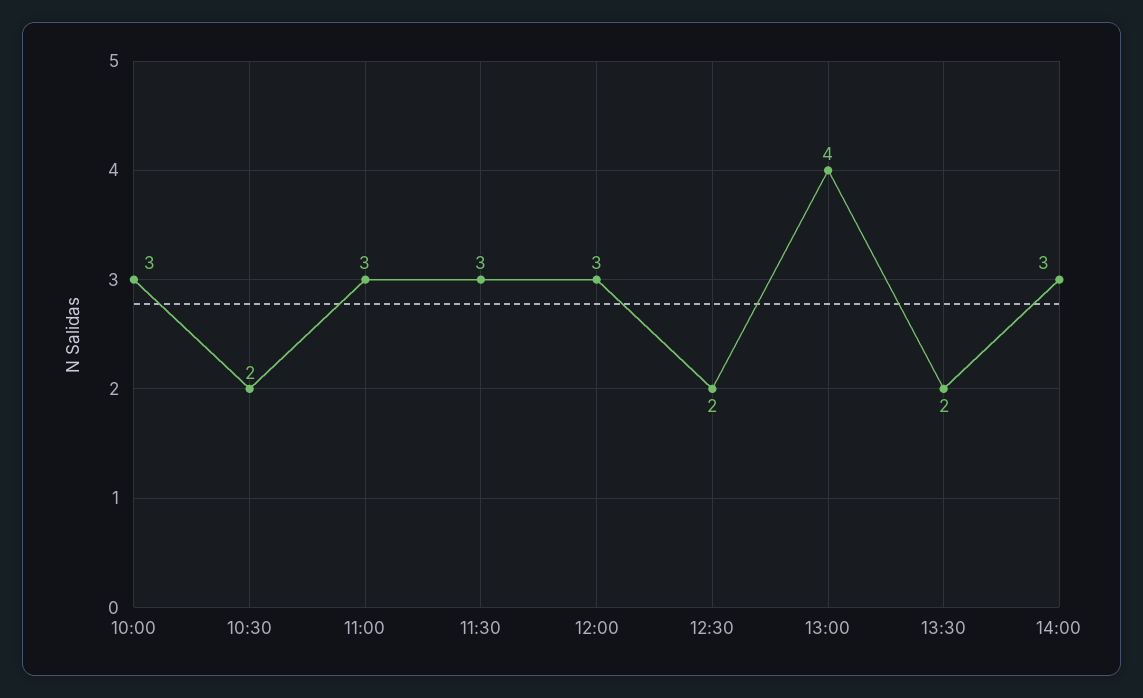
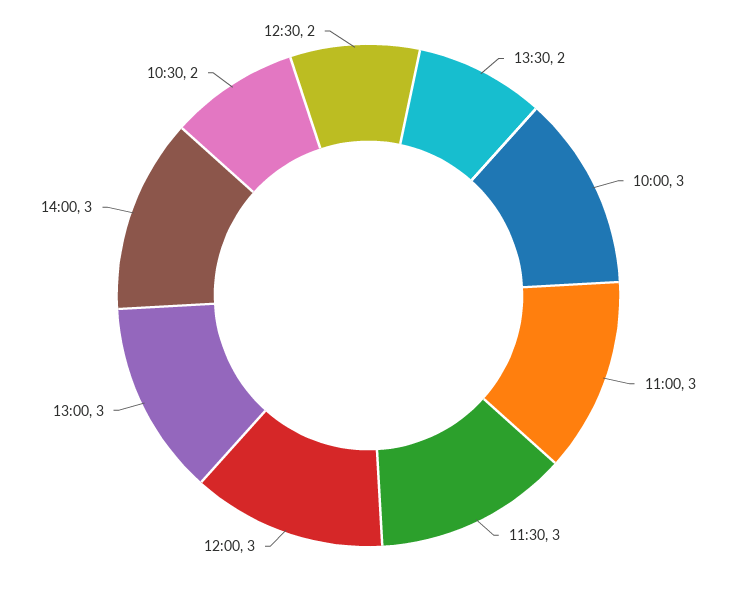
13:00: 4 -> 3

